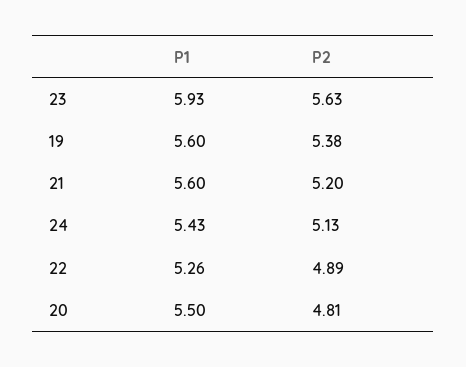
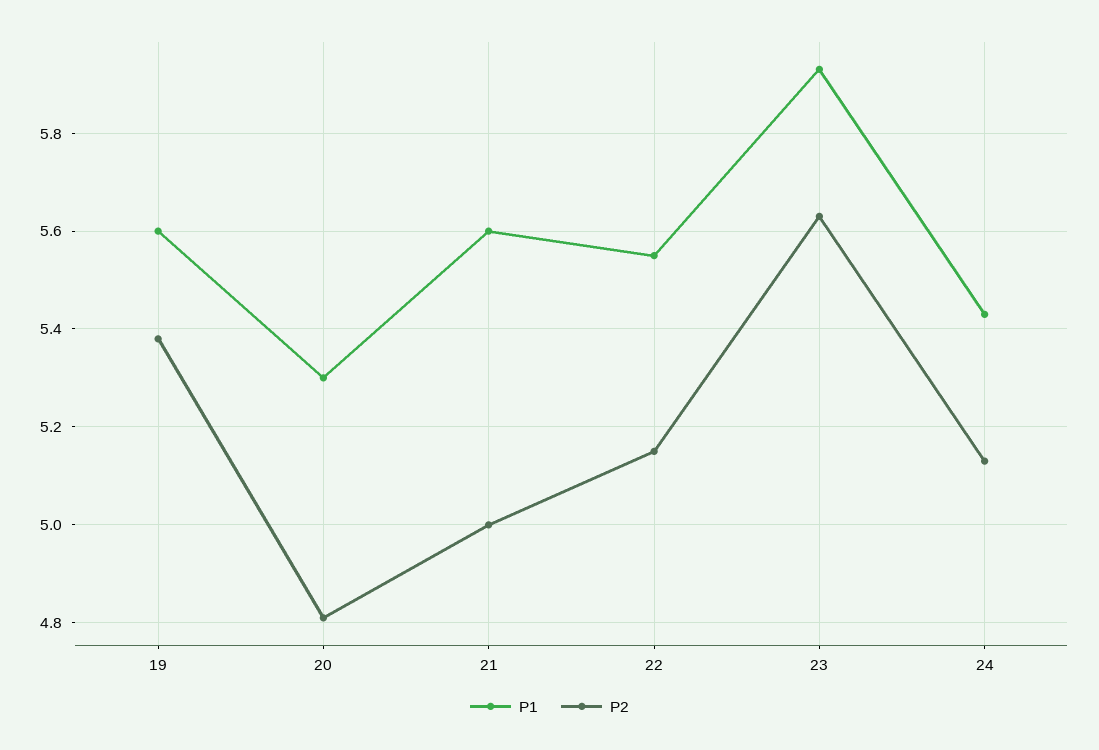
P2, 21: 5.2 -> 5
P1, 22: 5.26 -> 5.55
P2, 22: 4.89 -> 5.15
P1, 20: 5.5 -> 5.3

